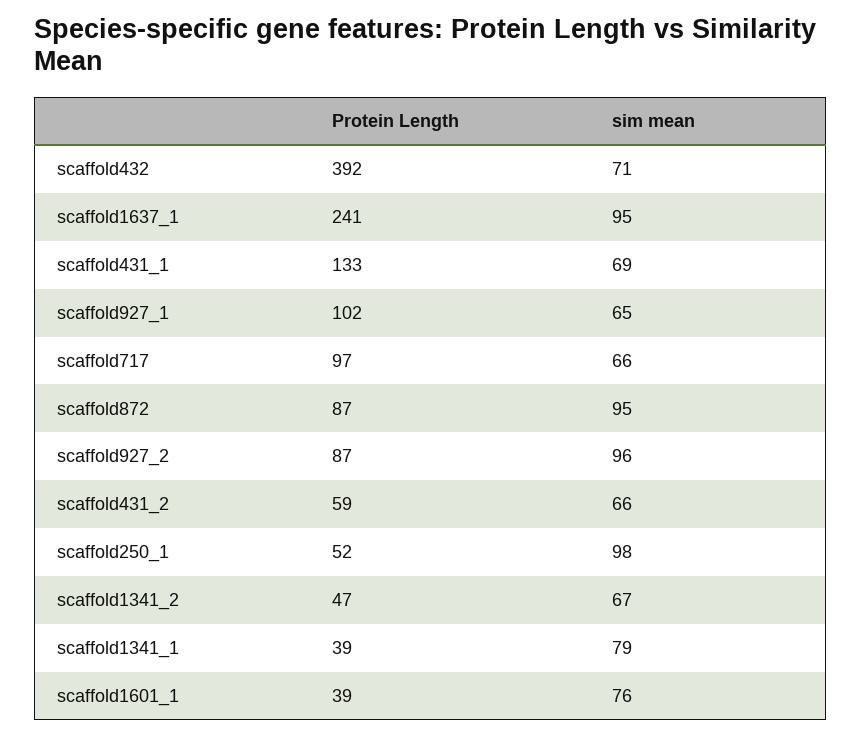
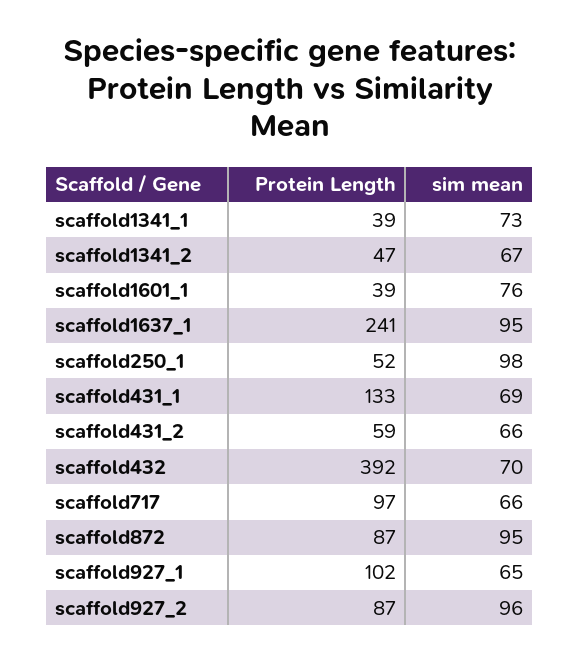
sim mean, scaffold432: 71 -> 70
sim mean, scaffold1341_1: 79 -> 73

